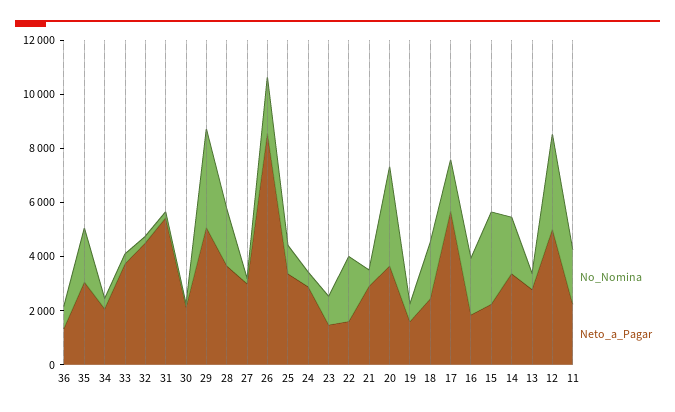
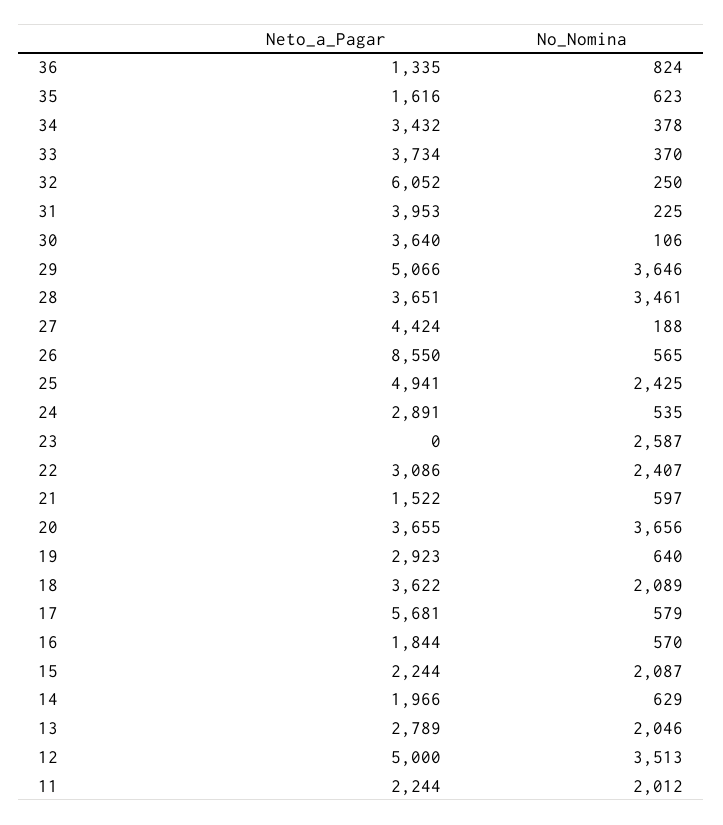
No_Nomina, 35: 2000 -> 623
Neto_a_Pagar, 35: 3000 -> 1616
Neto_a_Pagar, 34: 2000 -> 3432
Neto_a_Pagar, 32: 4500 -> 6052
Neto_a_Pagar, 31: 5500 -> 3953
Neto_a_Pagar, 30: 2000 -> 3640
No_Nomina, 28: 2000 -> 3461
Neto_a_Pagar, 27: 3000 -> 4424
No_Nomina, 26: 2000 -> 565
No_Nomina, 25: 1000 -> 2425
Neto_a_Pagar, 25: 3500 -> 4941
No_Nomina, 23: 1000 -> 2587
Neto_a_Pagar, 23: 1500 -> 0
Neto_a_Pagar, 22: 1500 -> 3086
Neto_a_Pagar, 21: 3000 -> 1522
Neto_a_Pagar, 19: 1500 -> 2923
Neto_a_Pagar, 18: 2500 -> 3622
No_Nomina, 17: 2000 -> 579
No_Nomina, 16: 2000 -> 570
No_Nomina, 15: 3500 -> 2087
No_Nomina, 14: 2000 -> 629
Neto_a_Pagar, 14: 3500 -> 1966
No_Nomina, 13: 500 -> 2046

